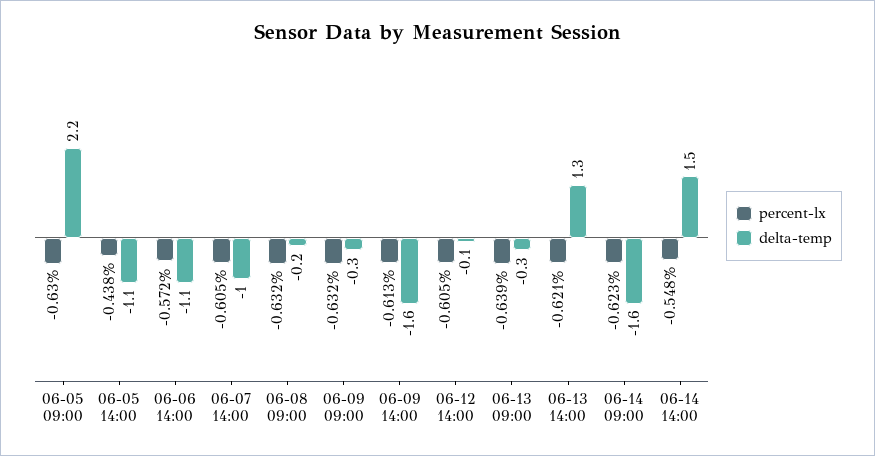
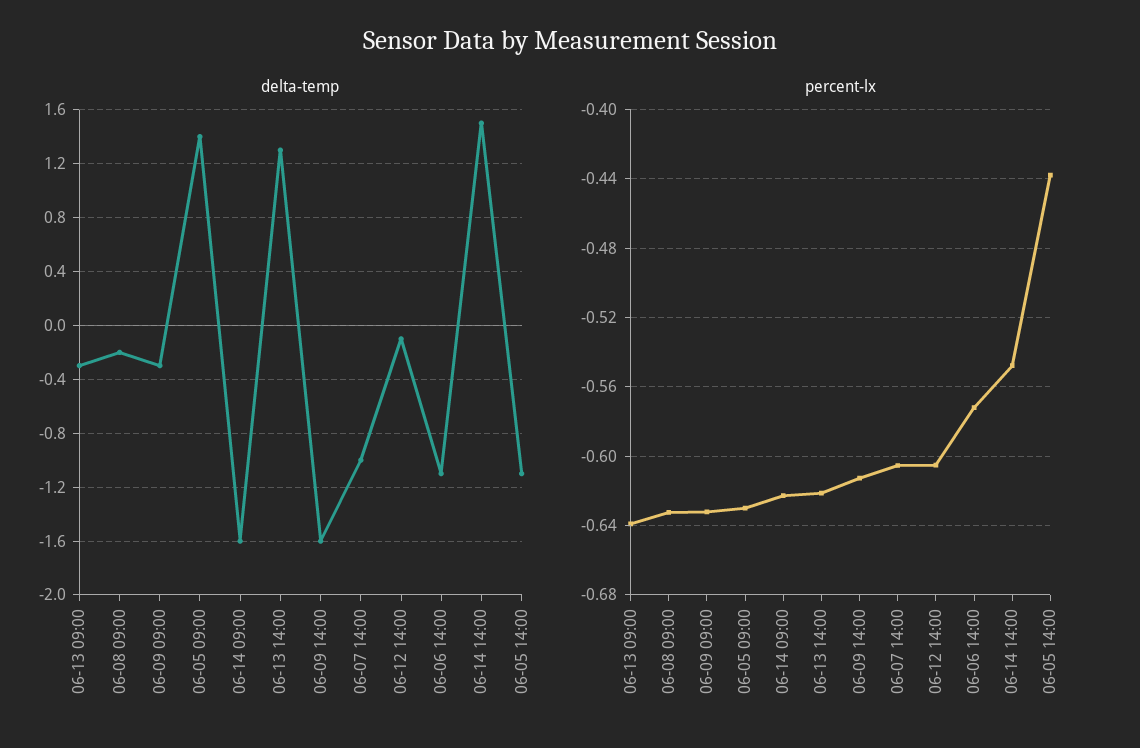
delta-temp, 06-05 09:00: 2.2 -> 1.4

